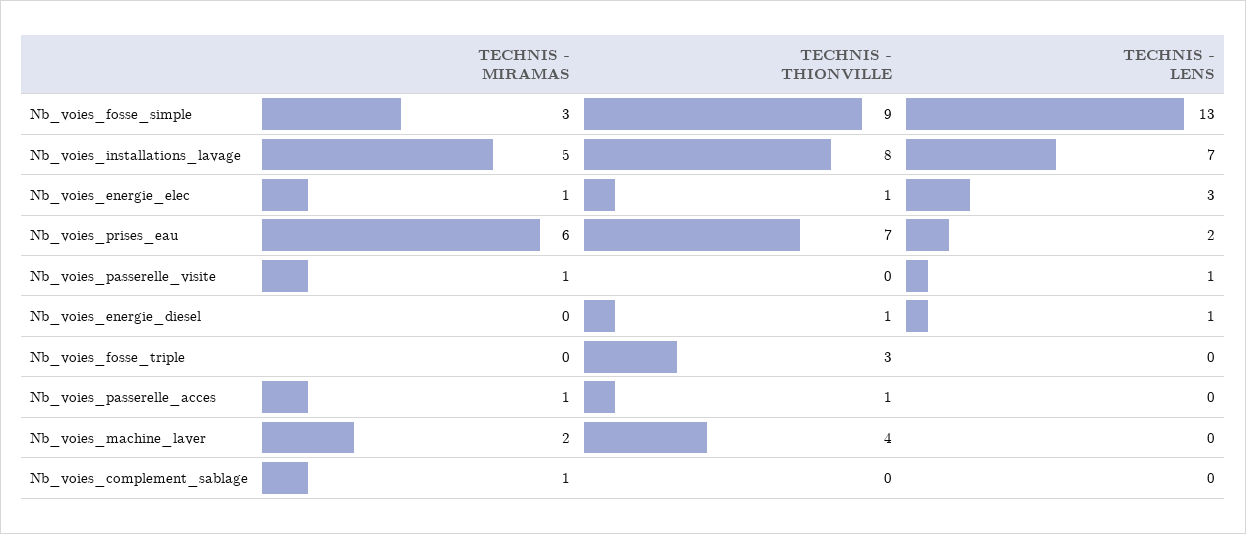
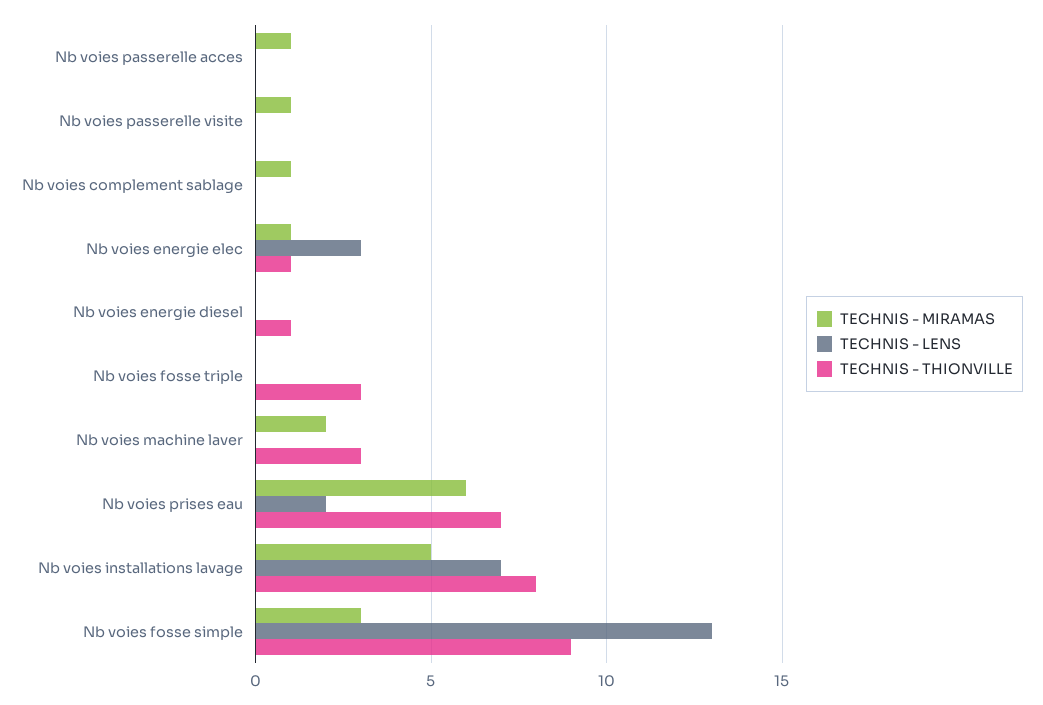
TECHNIS - LENS, Nb_voies_passerelle_visite: 1 -> 0
TECHNIS - LENS, Nb_voies_energie_diesel: 1 -> 0
TECHNIS - THIONVILLE, Nb_voies_passerelle_acces: 1 -> 0
TECHNIS - THIONVILLE, Nb_voies_machine_laver: 4 -> 3

